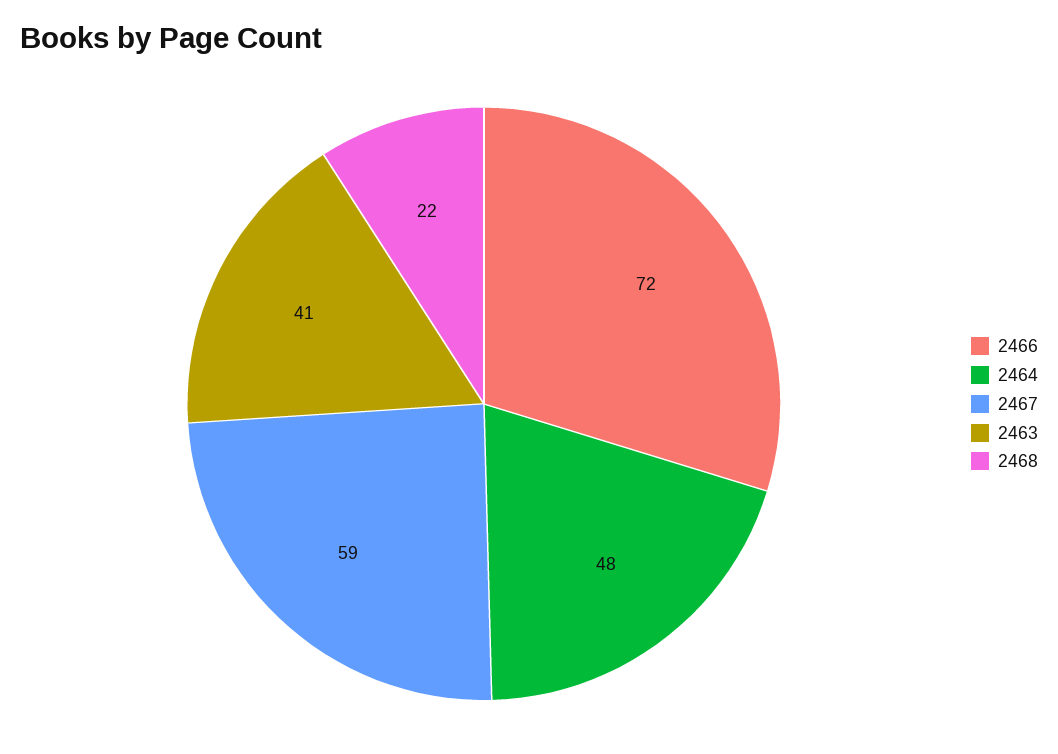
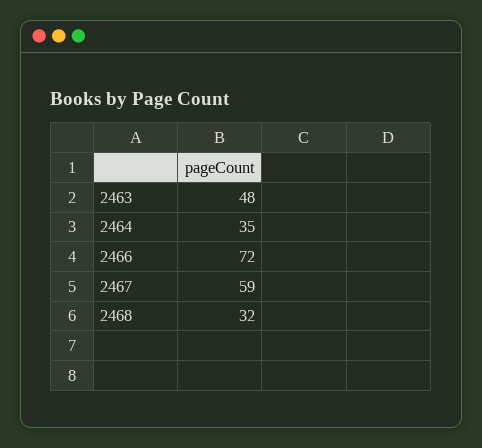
2464: 48 -> 35
2463: 41 -> 48
2468: 22 -> 32

